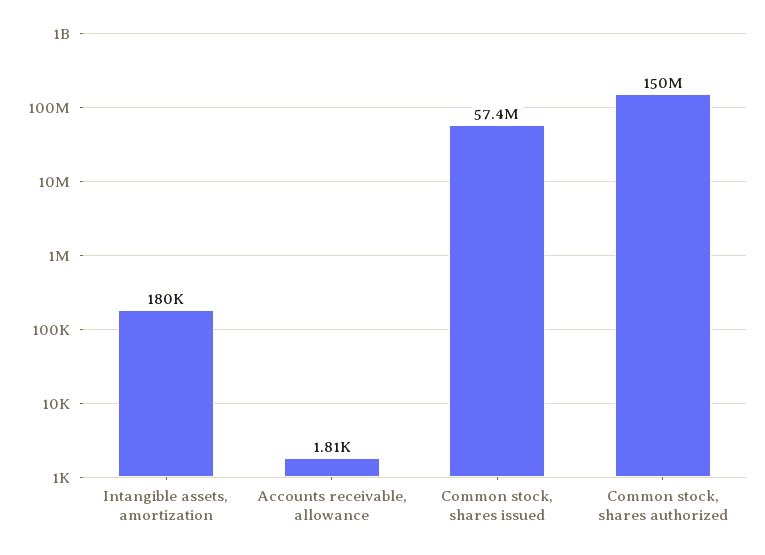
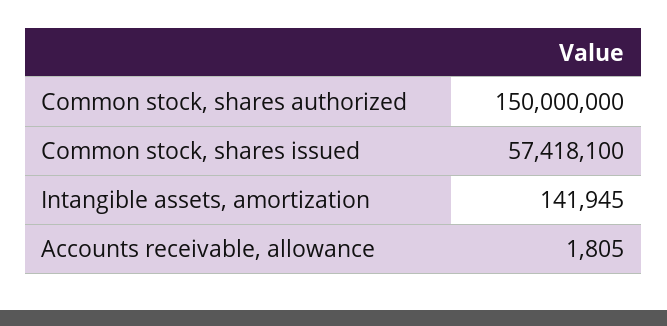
Intangible assets, amortization: 180000 -> 141945

